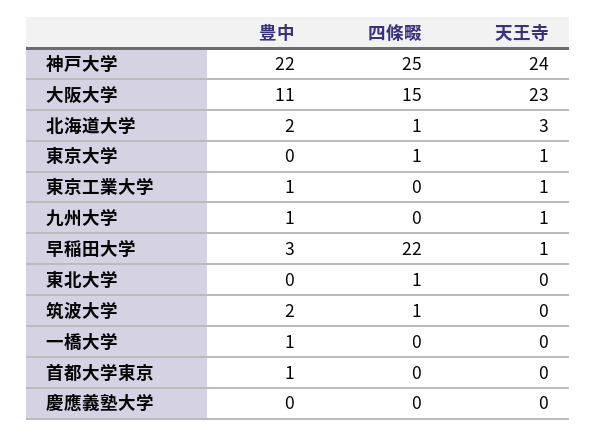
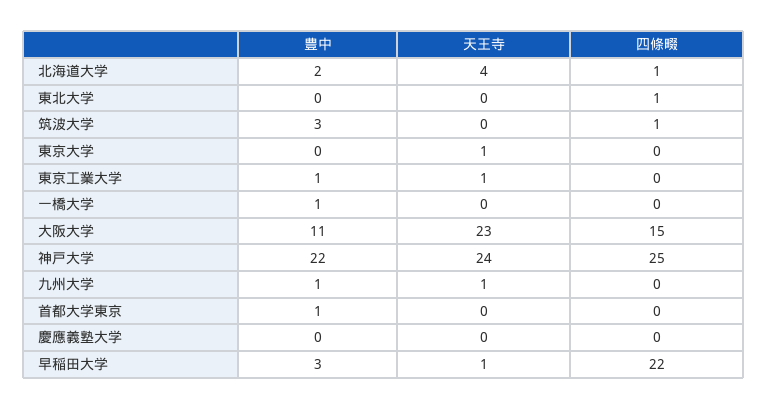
天王寺, 北海道大学: 3 -> 4
四條畷, 東京大学: 1 -> 0
豊中, 筑波大学: 2 -> 3

